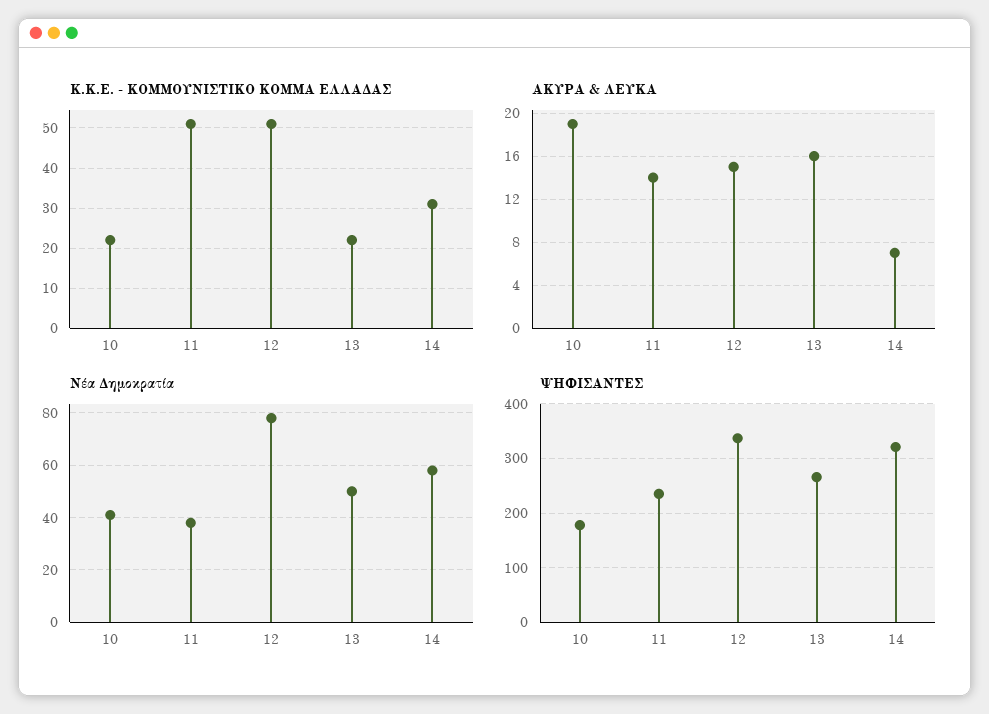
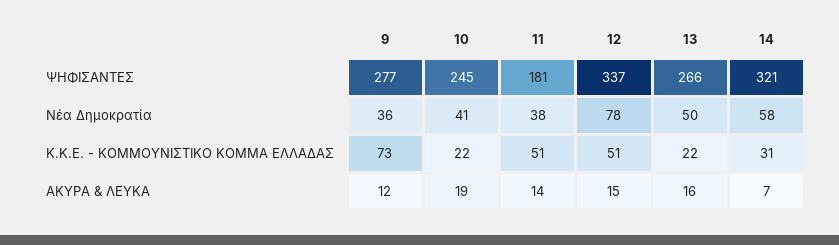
ΨΗΦΙΣΑΝΤΕΣ, 10: 180 -> 245
ΨΗΦΙΣΑΝΤΕΣ, 11: 240 -> 181
ΨΗΦΙΣΑΝΤΕΣ, 9: none -> 277
Νέα Δημοκρατία, 9: none -> 36
Κ.Κ.Ε. - ΚΟΜΜΟΥΝΙΣΤΙΚΟ ΚΟΜΜΑ ΕΛΛΑΔΑΣ, 9: none -> 73
ΑΚΥΡΑ & ΛΕΥΚΑ, 9: none -> 12

